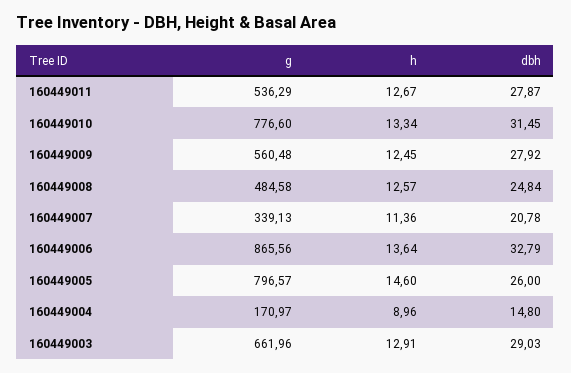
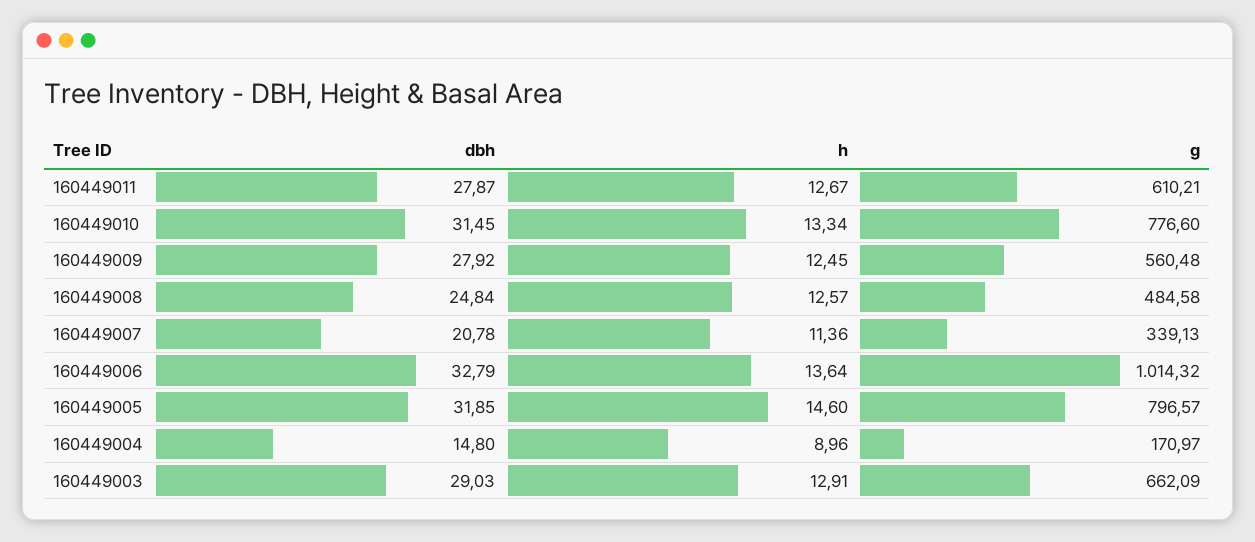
g, 160449011: 536.29 -> 610.21
g, 160449006: 865.56 -> 1014.32
dbh, 160449005: 26 -> 31.85
g, 160449003: 661.96 -> 662.09

